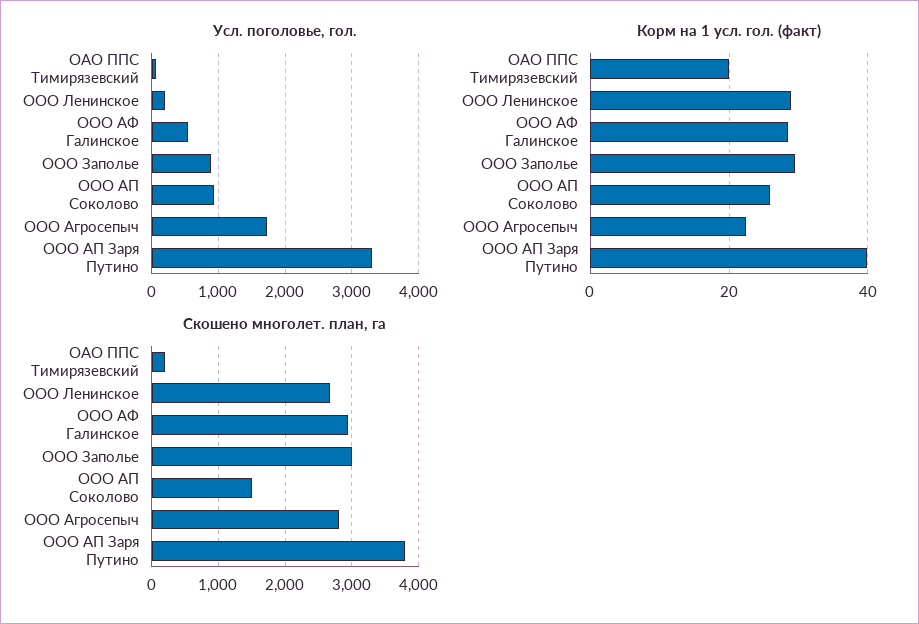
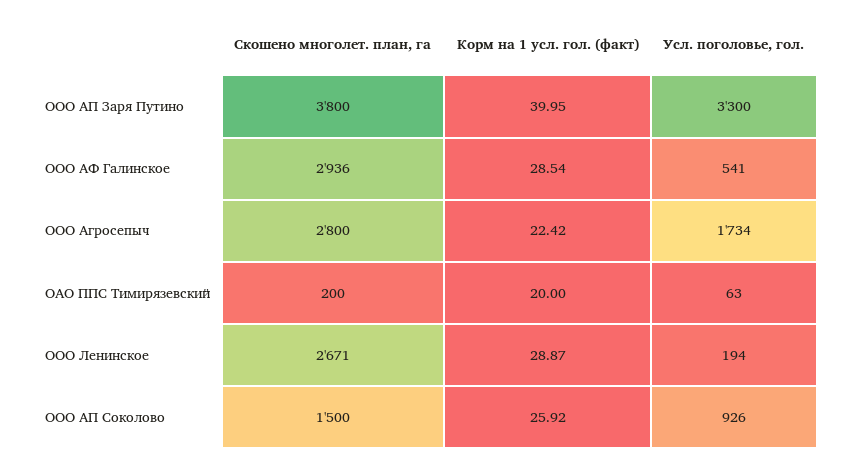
Усл. поголовье, гол., ООО Заполье: 900 -> none
Корм на 1 усл. гол. (факт), ООО Заполье: 30 -> none
Скошено многолет. план, га, ООО Заполье: 3000 -> none

